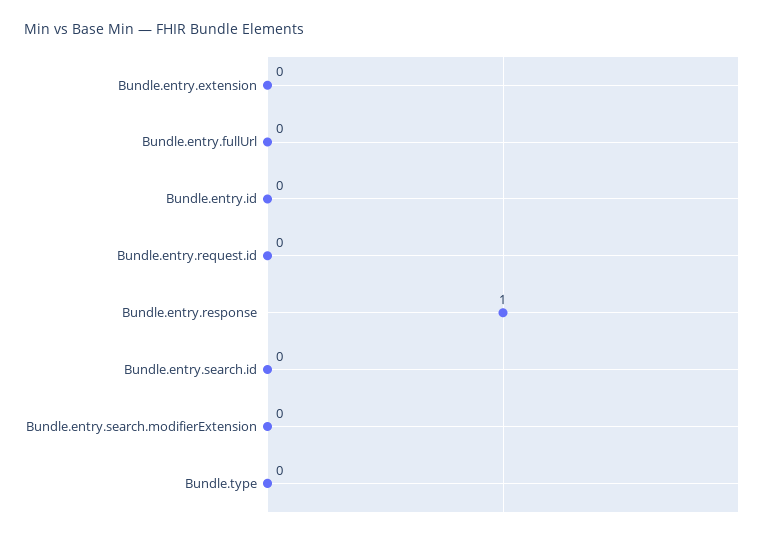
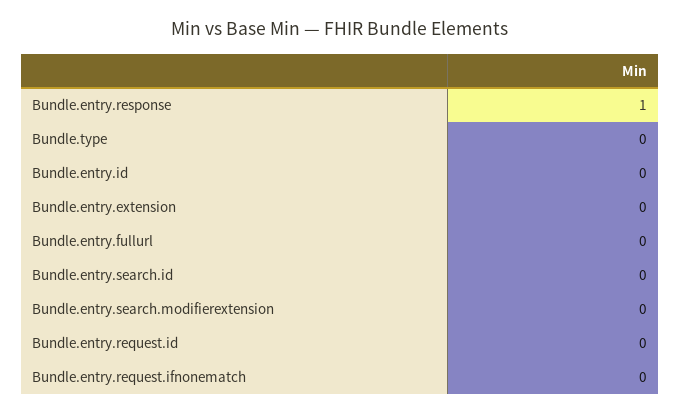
Bundle.entry.request.ifnonematch: none -> 0

